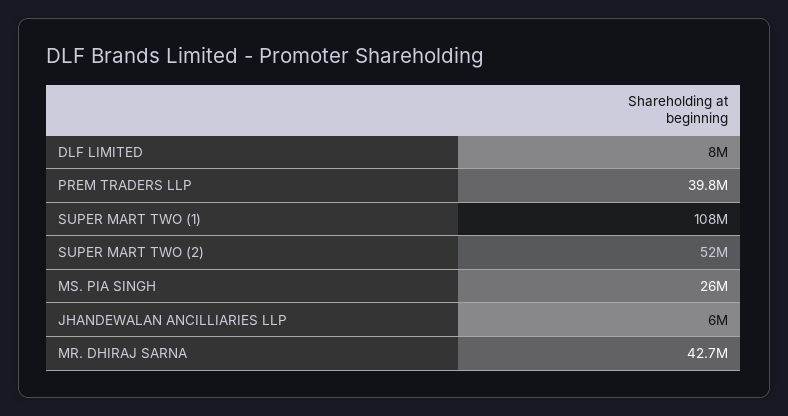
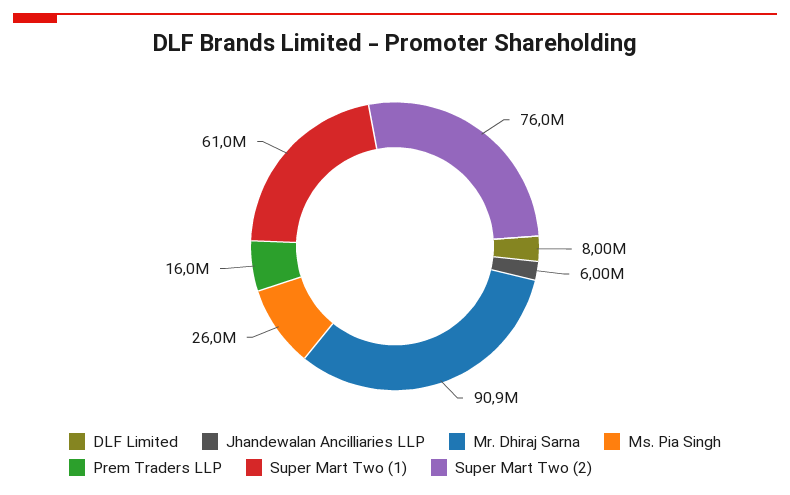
PREM TRADERS LLP: 39800000 -> 16000000
SUPER MART TWO (1): 108000000 -> 61000000
SUPER MART TWO (2): 52000000 -> 76000000
MR. DHIRAJ SARNA: 42700000 -> 90900000

